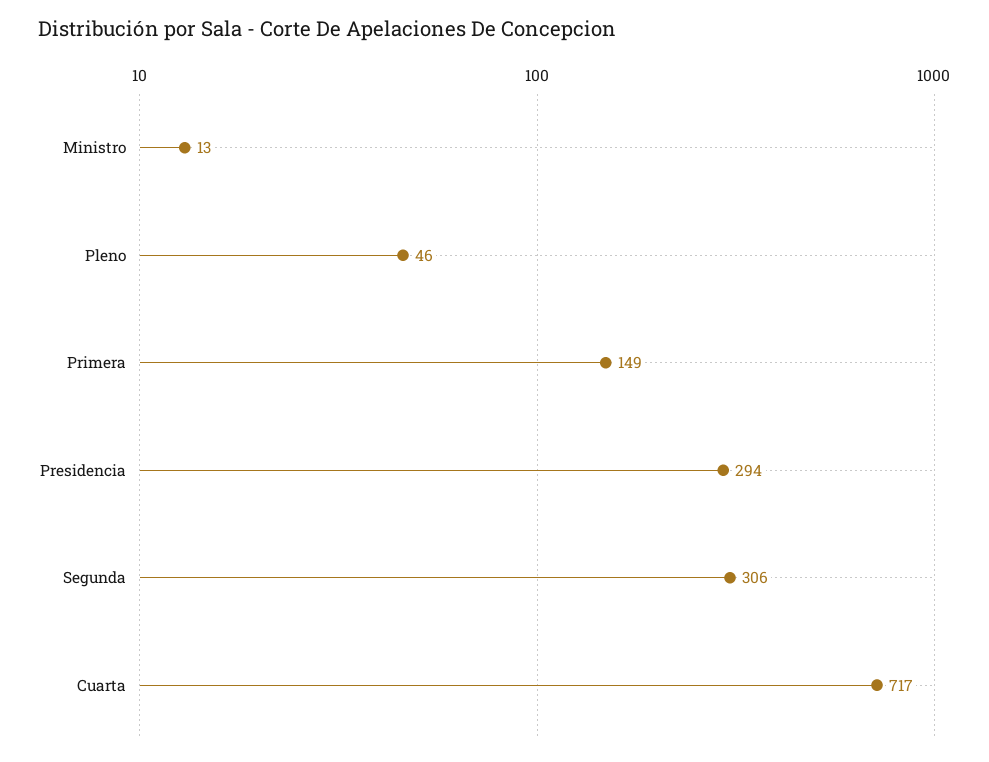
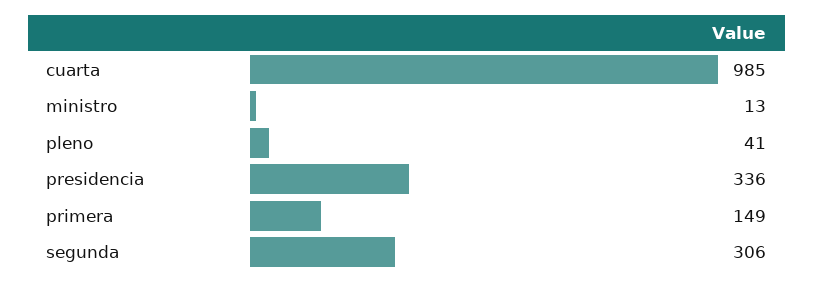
Pleno: 46 -> 41
Presidencia: 294 -> 336
Cuarta: 717 -> 985

